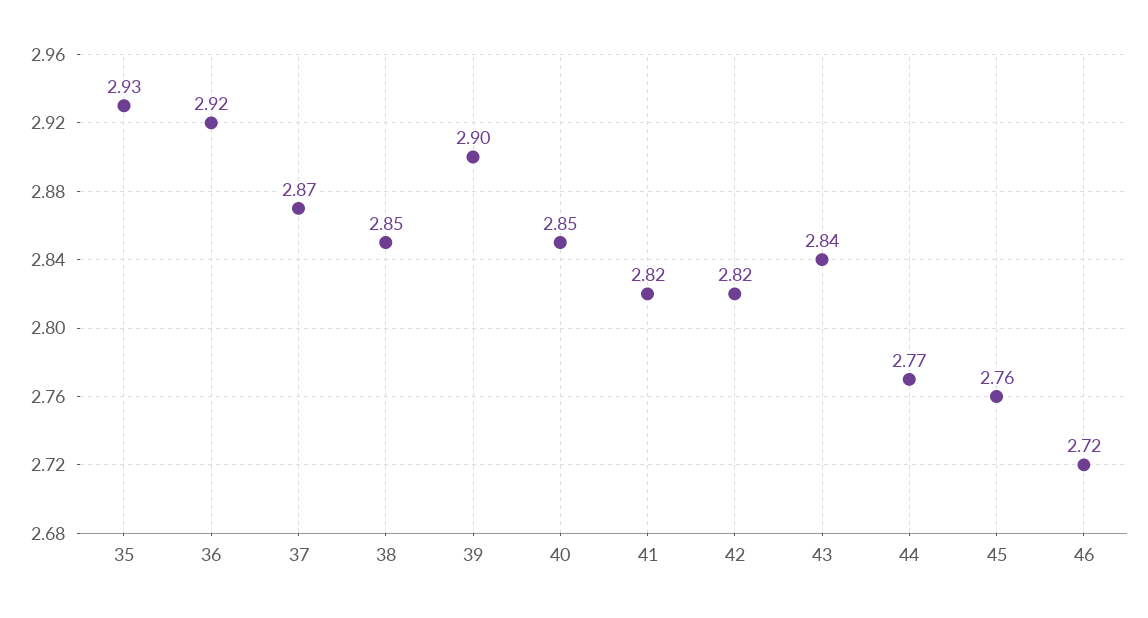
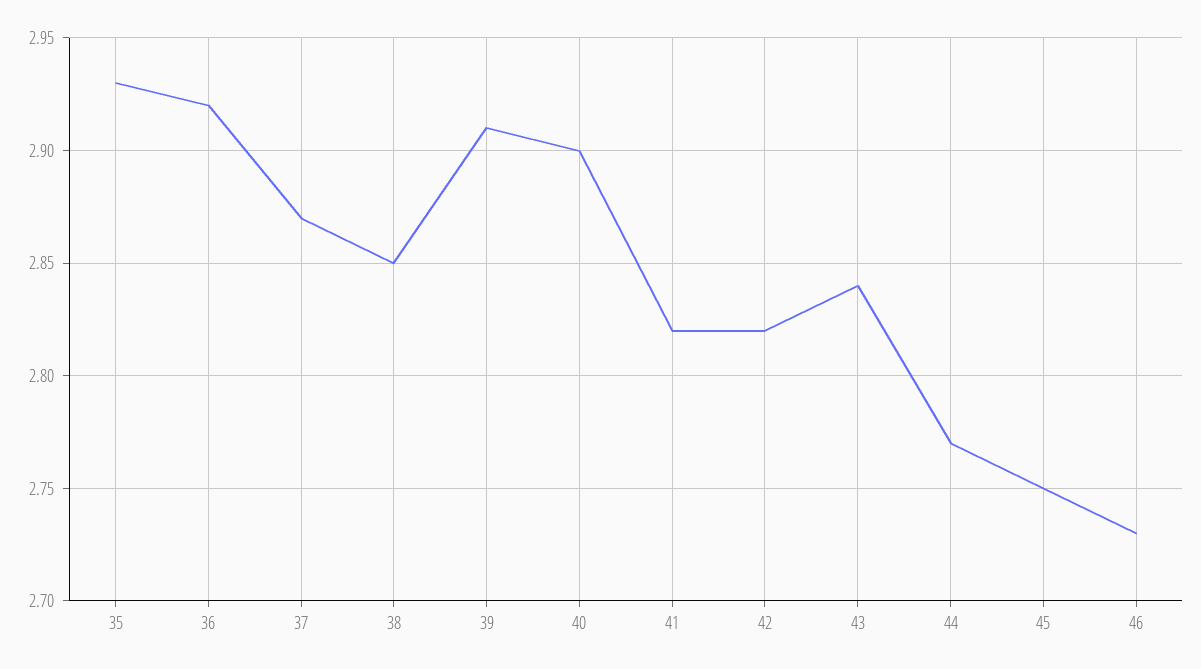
39: 2.9 -> 2.91
40: 2.85 -> 2.9
45: 2.76 -> 2.75
46: 2.72 -> 2.73

